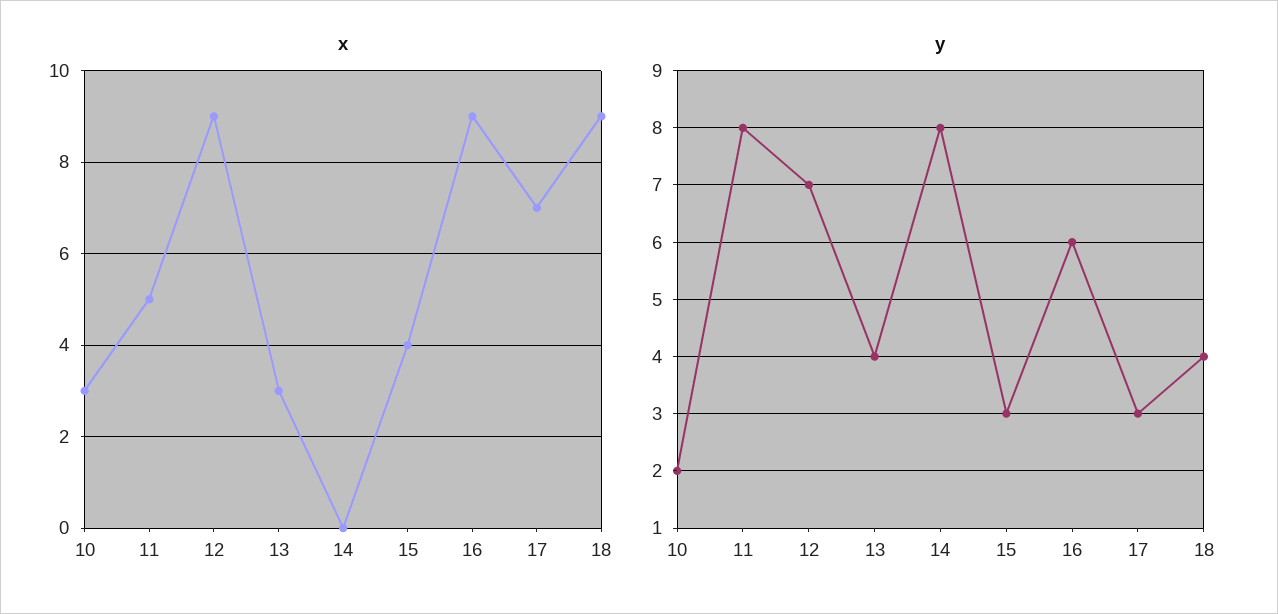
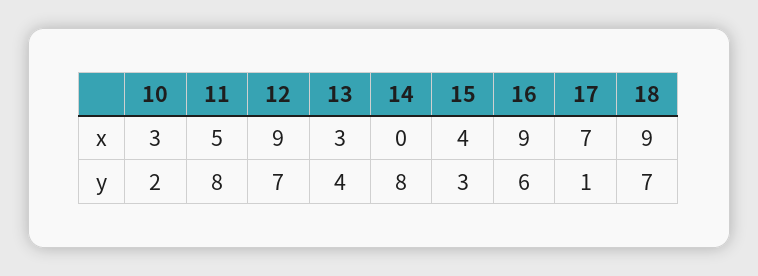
y, 17: 3 -> 1
y, 18: 4 -> 7

